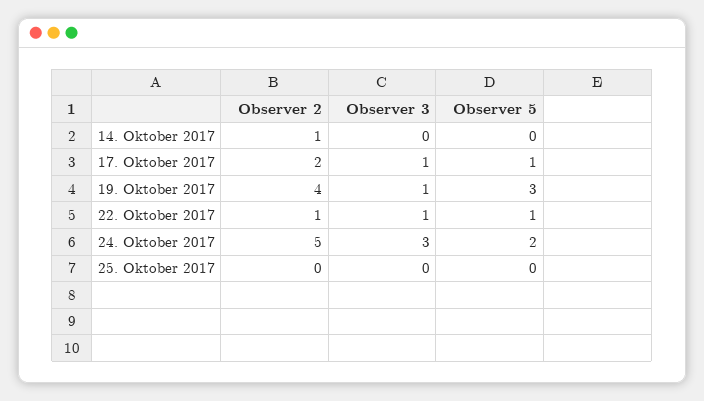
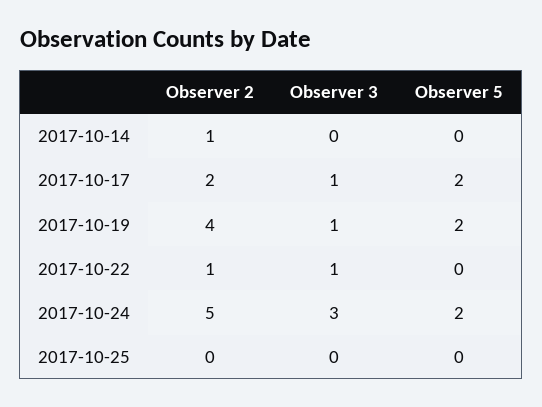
Observer 5, 17. Oktober 2017: 1 -> 2
Observer 5, 19. Oktober 2017: 3 -> 2
Observer 5, 22. Oktober 2017: 1 -> 0

